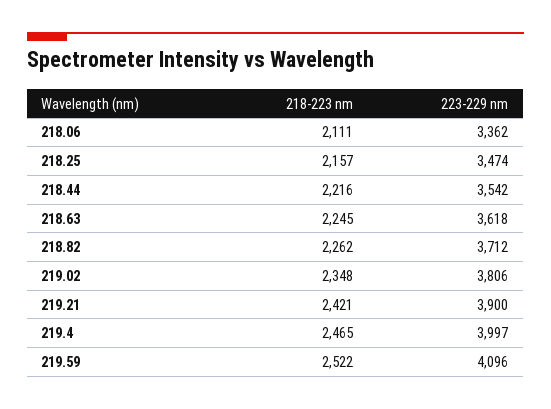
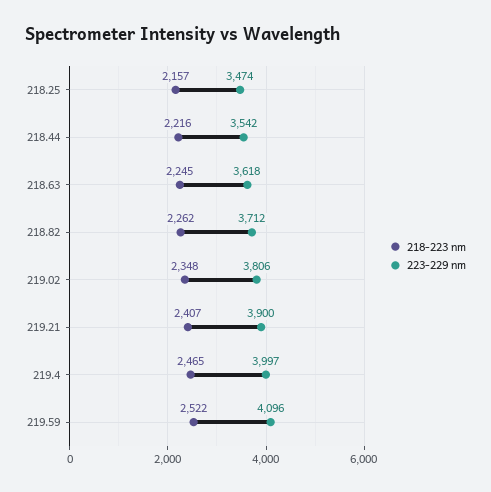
218-223 nm, 218.06: 2111 -> none
223-229 nm, 218.06: 3362 -> none
218-223 nm, 219.21: 2421 -> 2407

